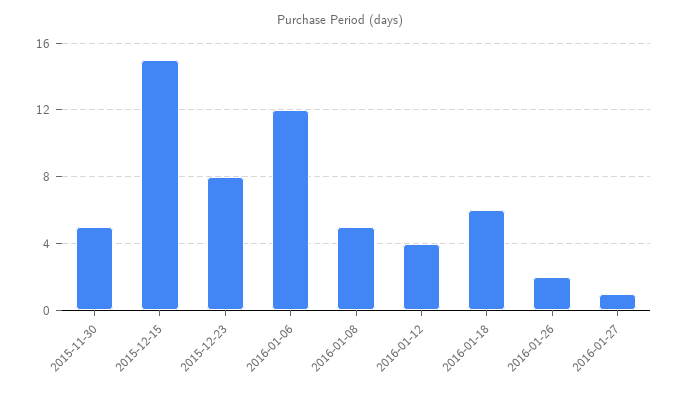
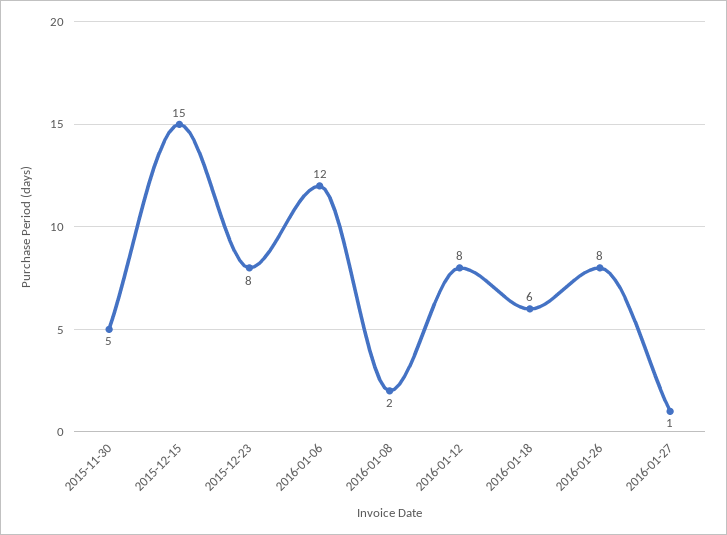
2016-01-08: 5 -> 2
2016-01-12: 4 -> 8
2016-01-26: 2 -> 8

